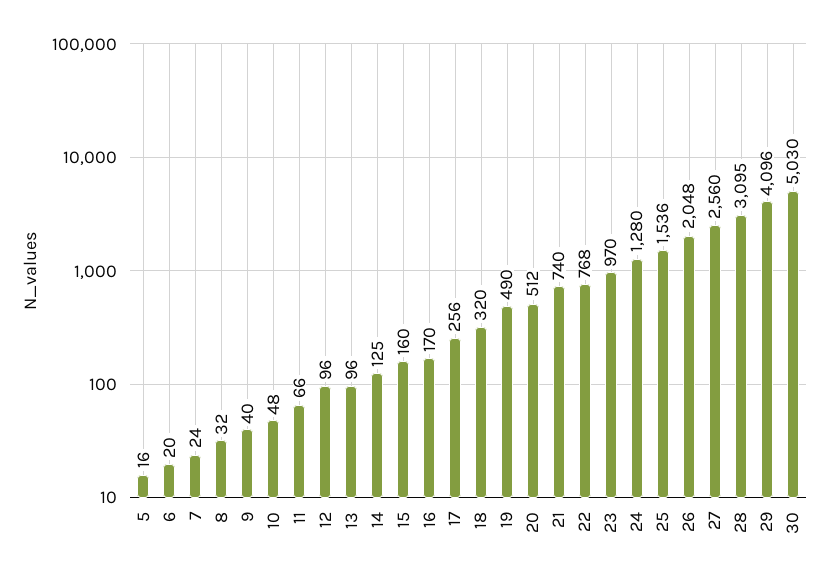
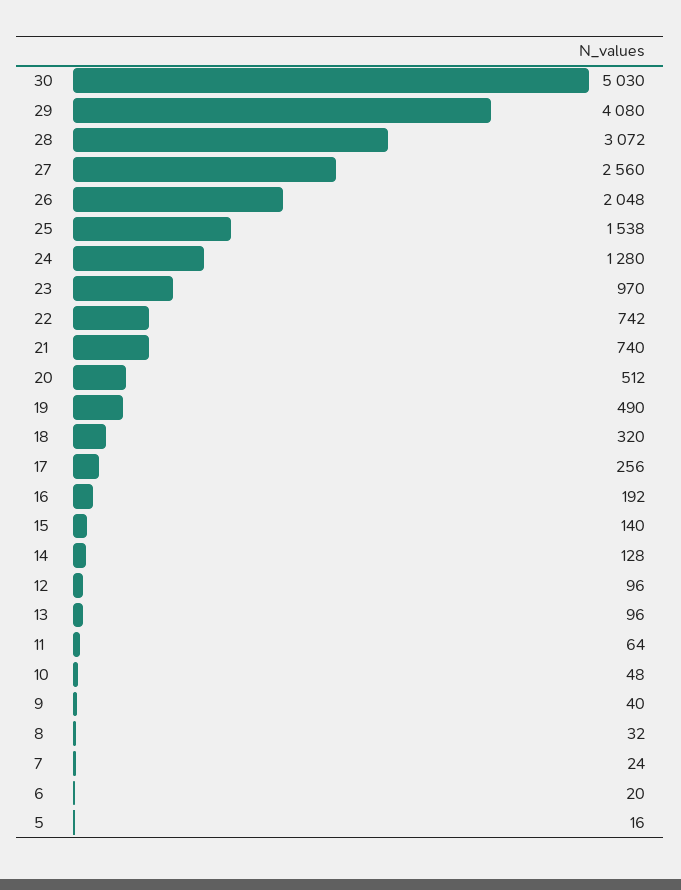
11: 66 -> 64
14: 125 -> 128
15: 160 -> 140
16: 170 -> 192
22: 768 -> 742
25: 1536 -> 1538
28: 3095 -> 3072
29: 4096 -> 4080

